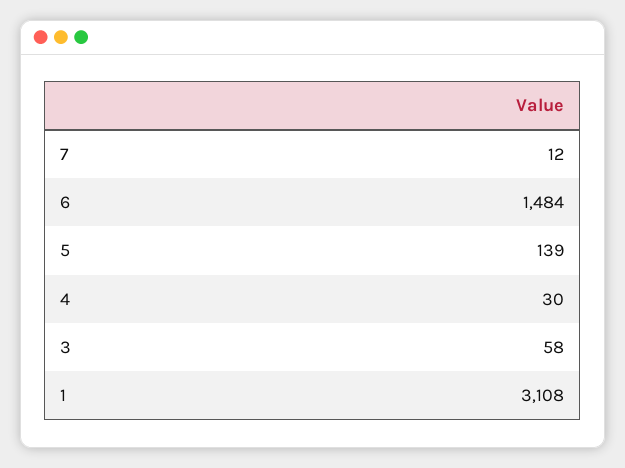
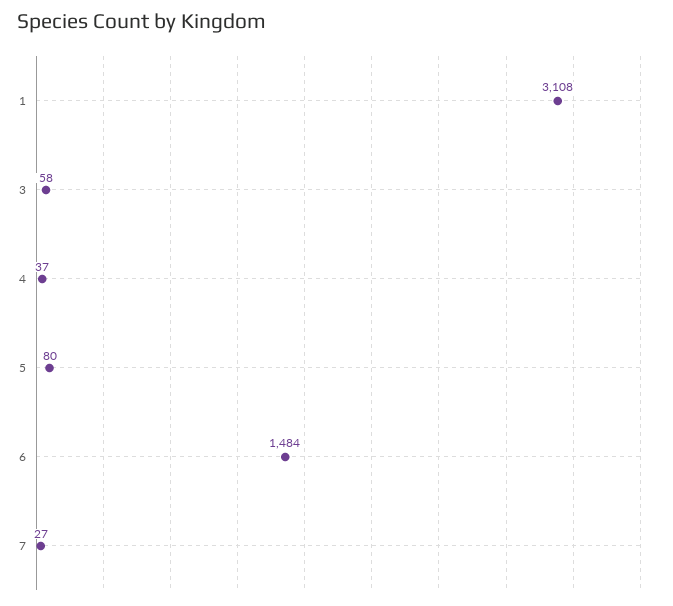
7: 12 -> 27
5: 139 -> 80
4: 30 -> 37

